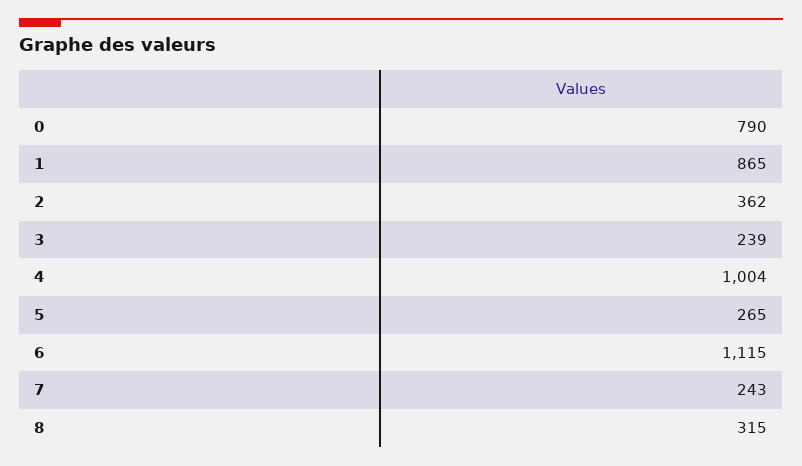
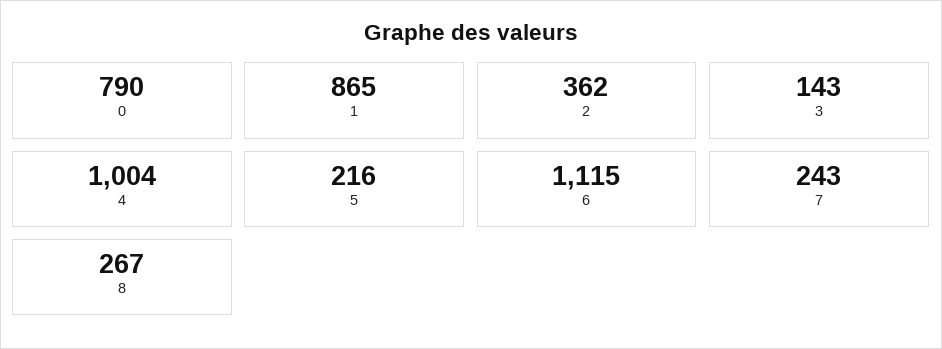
3: 239 -> 143
5: 265 -> 216
8: 315 -> 267

